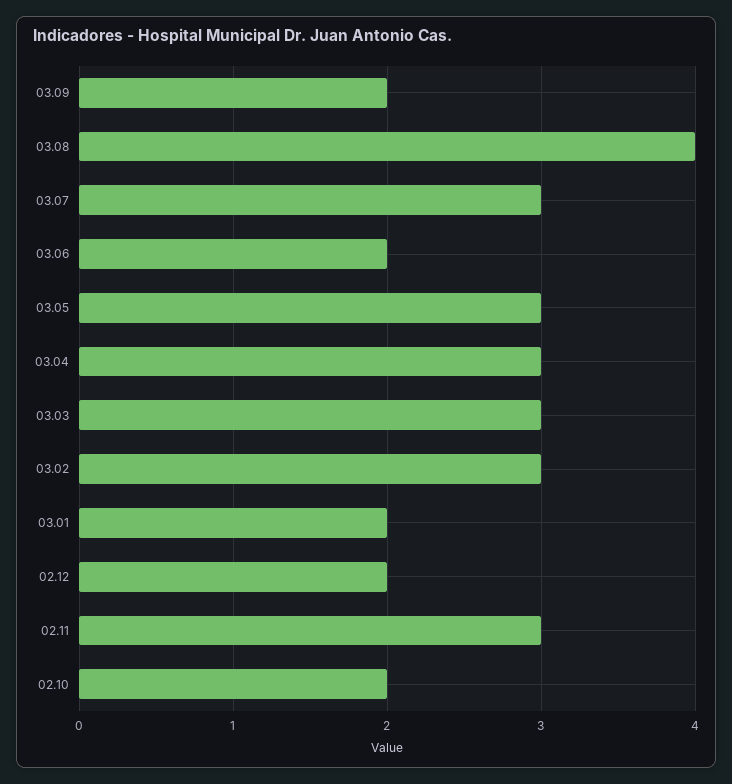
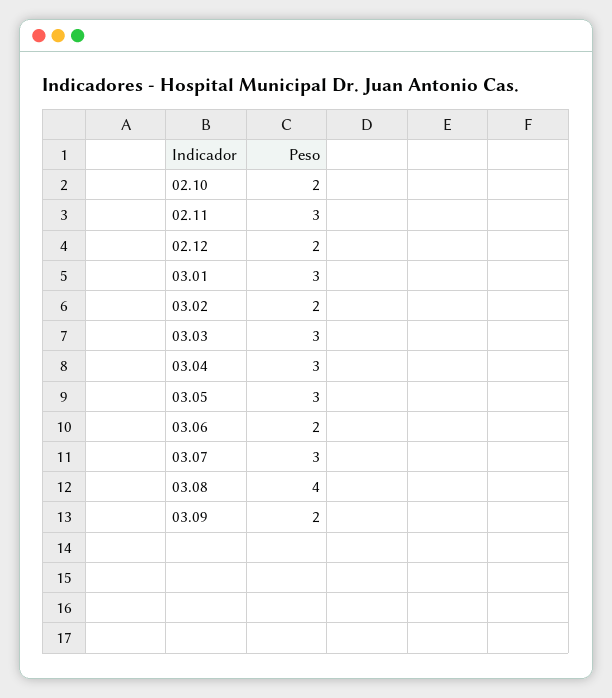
03.02: 3 -> 2
03.01: 2 -> 3

